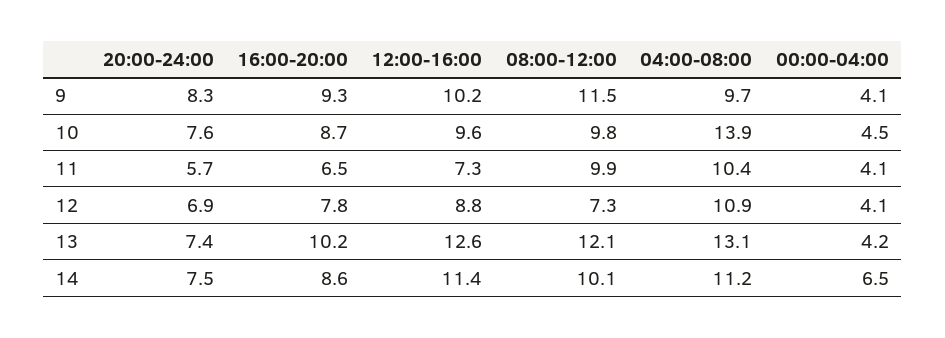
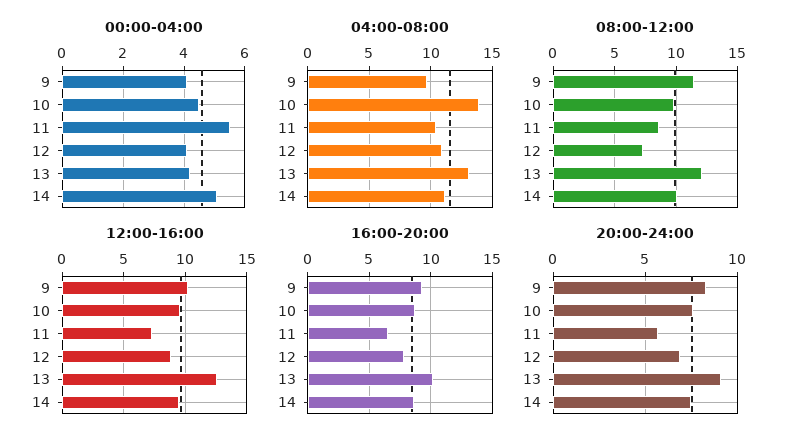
08:00-12:00, 11: 9.9 -> 8.5
00:00-04:00, 11: 4.1 -> 5.5
20:00-24:00, 13: 7.4 -> 9
12:00-16:00, 14: 11.4 -> 9.5
00:00-04:00, 14: 6.5 -> 5

